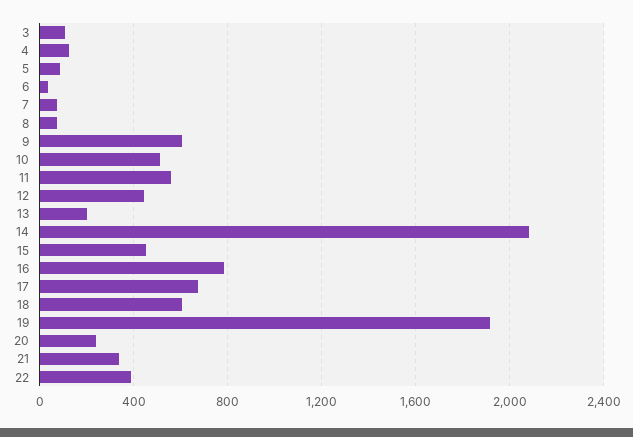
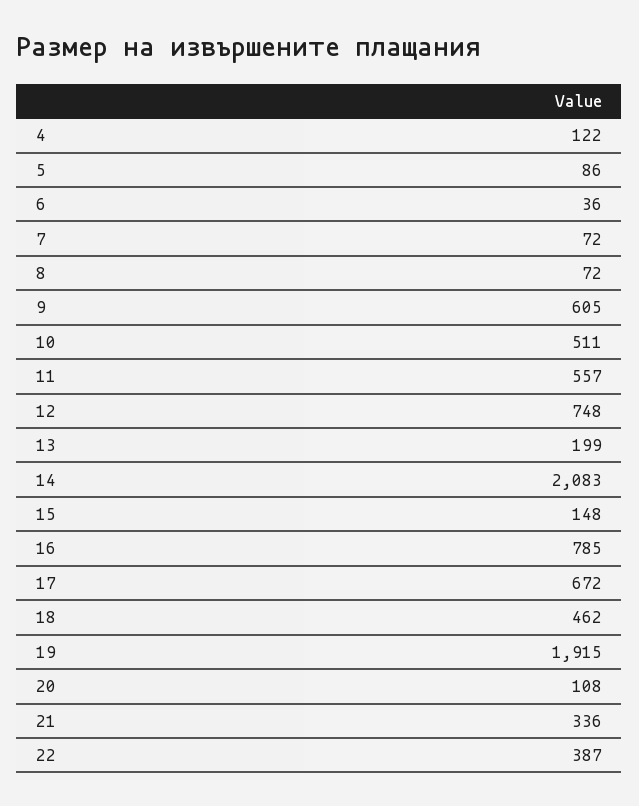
3: 100 -> none
12: 450 -> 748
15: 450 -> 148
18: 600 -> 462
20: 250 -> 108

